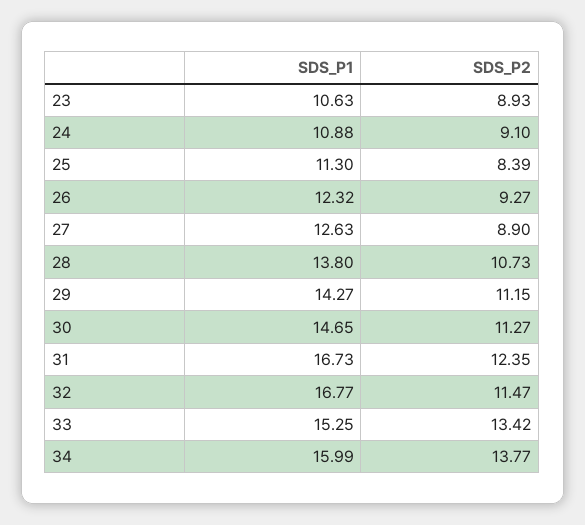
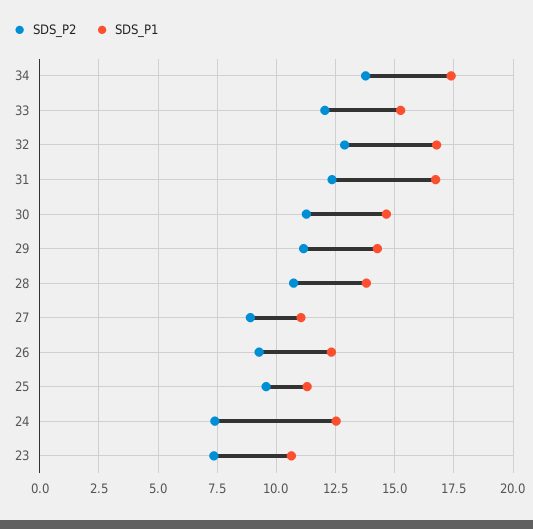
SDS_P2, 23: 8.93 -> 7.5
SDS_P1, 24: 10.88 -> 12.5
SDS_P2, 24: 9.1 -> 7.5
SDS_P2, 25: 8.39 -> 9.5
SDS_P1, 27: 12.63 -> 11
SDS_P2, 32: 11.47 -> 13
SDS_P2, 33: 13.42 -> 12
SDS_P1, 34: 15.99 -> 17.5

